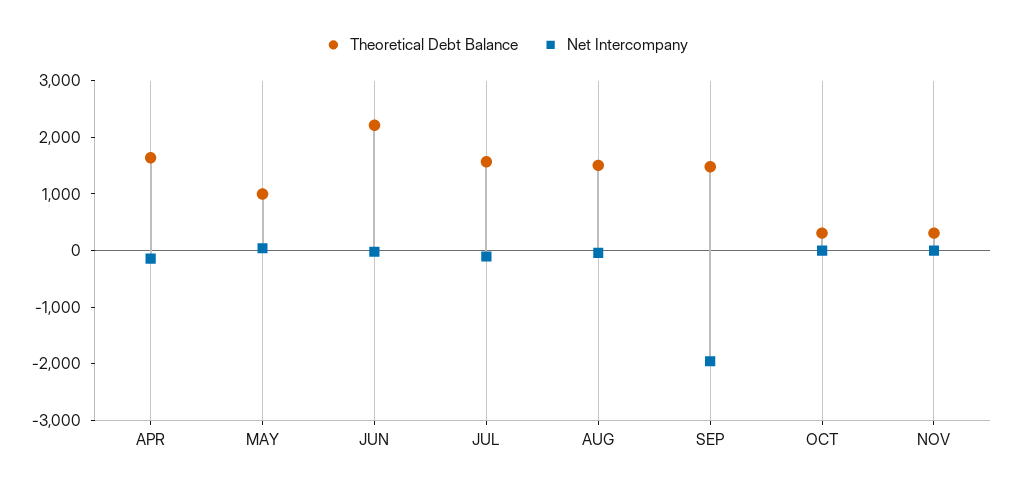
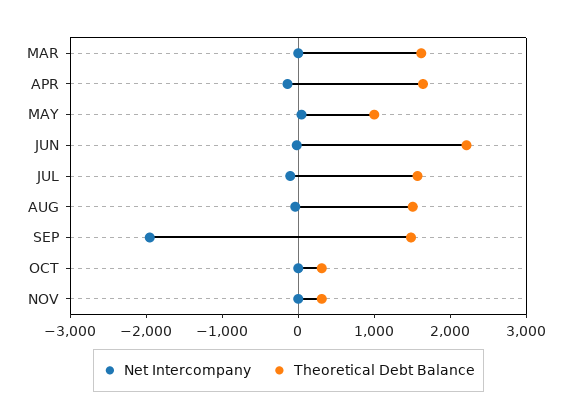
Net Intercompany, MAR: none -> 0
Theoretical Debt Balance, MAR: none -> 1600

